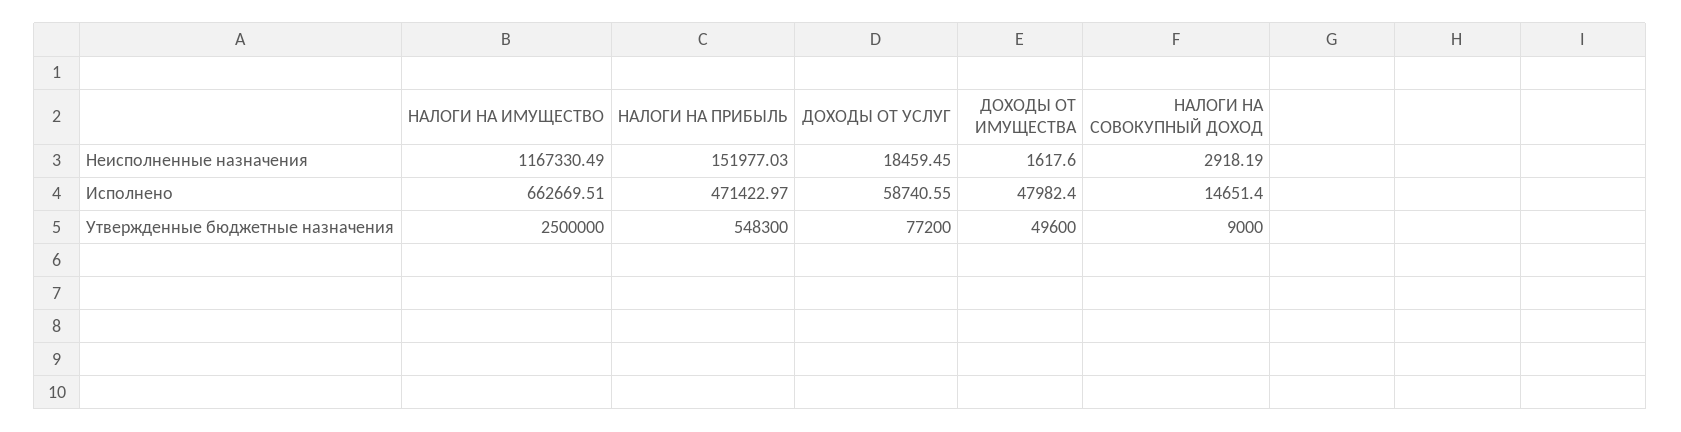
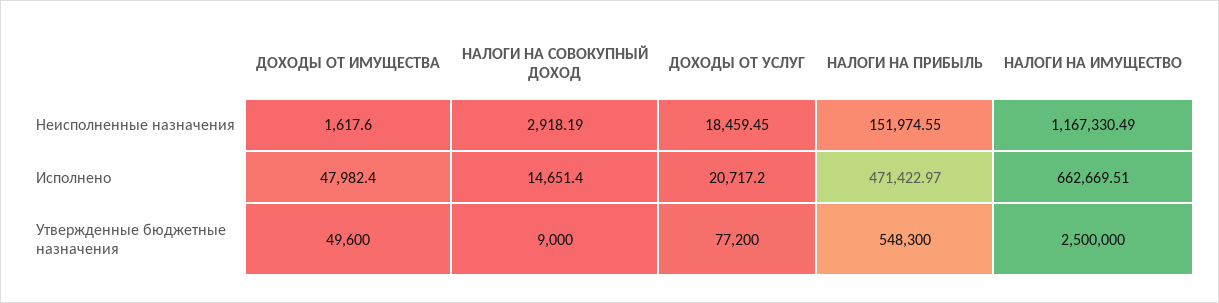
НАЛОГИ НА ПРИБЫЛЬ, Неисполненные назначения: 151977.03 -> 151974.55
ДОХОДЫ ОТ УСЛУГ, Исполнено: 58740.55 -> 20717.2

